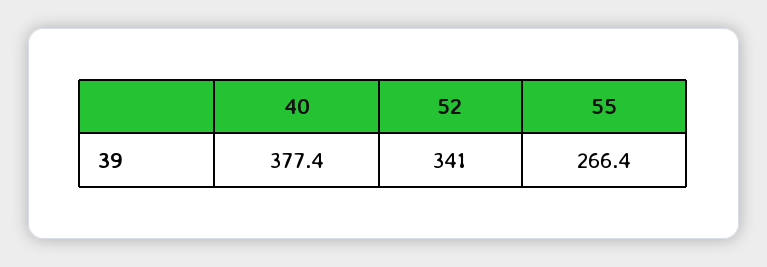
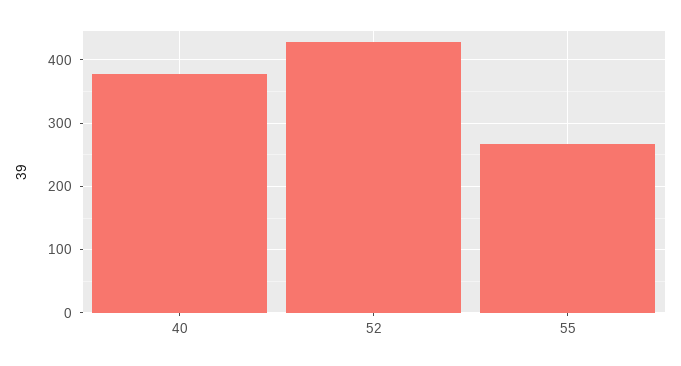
52: 341 -> 430

